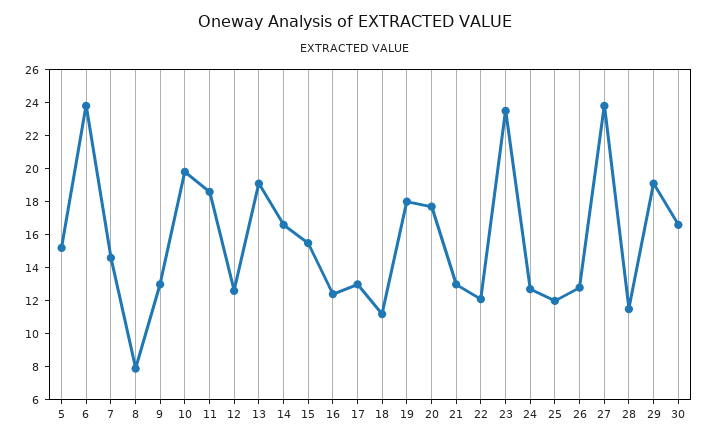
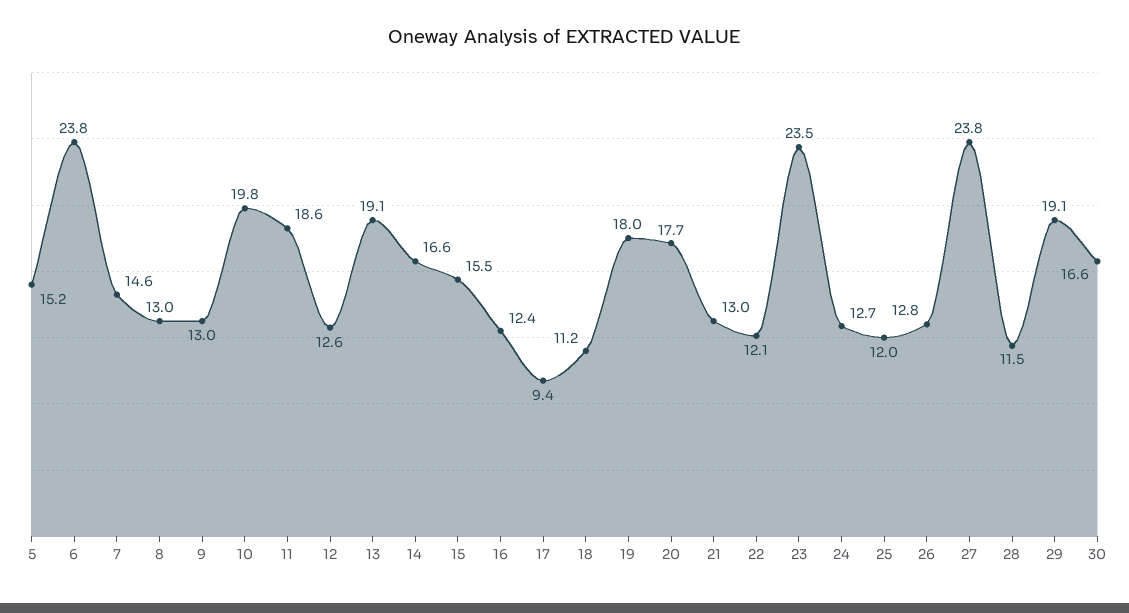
8: 8 -> 13
17: 13 -> 9.4

